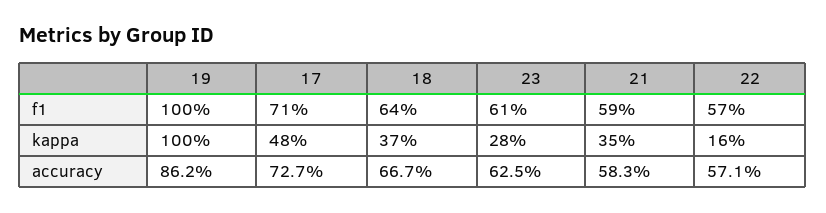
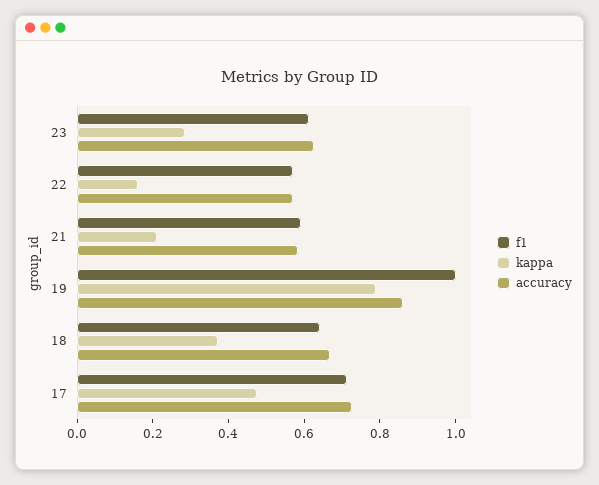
kappa, 19: 1 -> 0.8
kappa, 21: 0.35 -> 0.2

